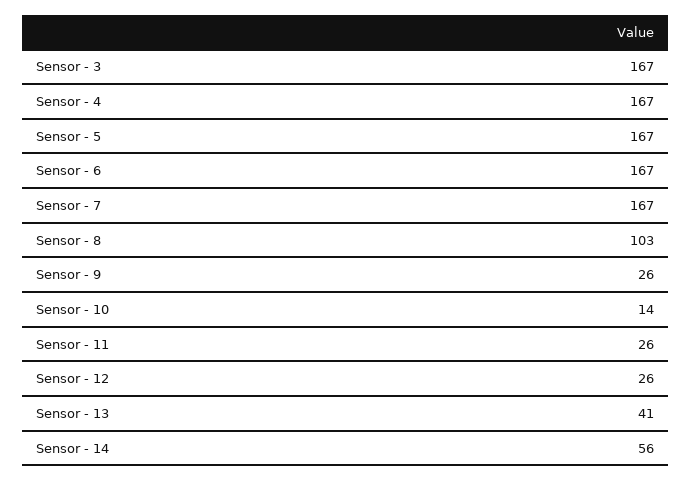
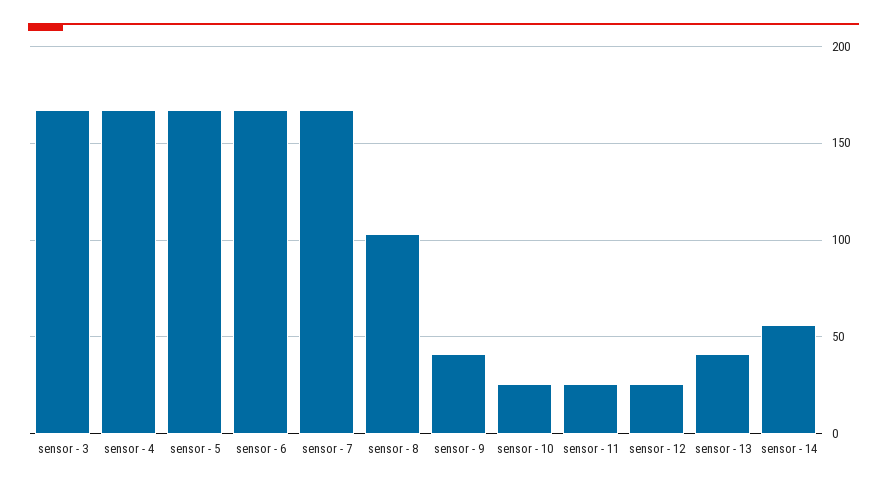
Sensor - 9: 26 -> 40
Sensor - 10: 14 -> 25

